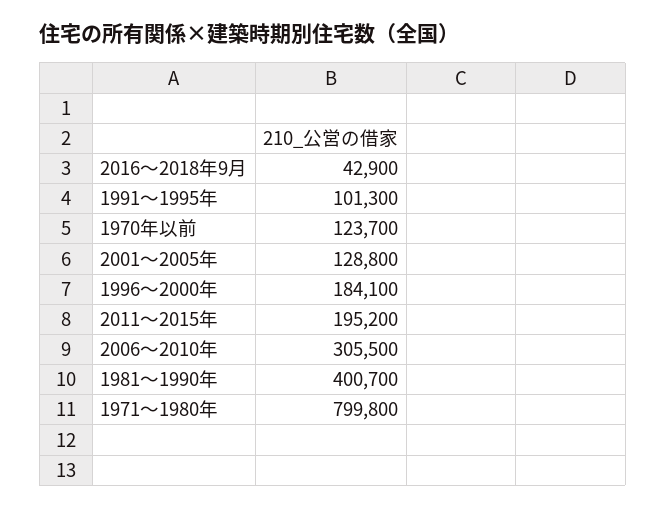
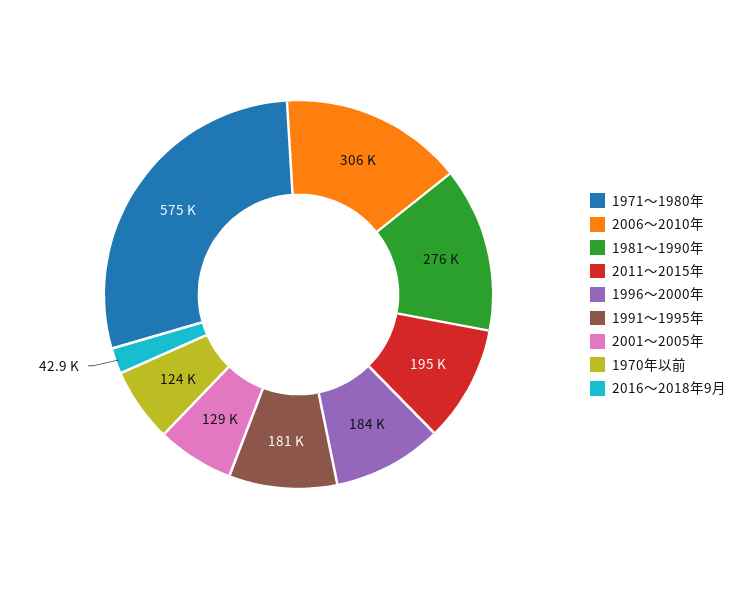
1991～1995年: 101300 -> 181000
1981～1990年: 400700 -> 276000
1971～1980年: 799800 -> 575000

